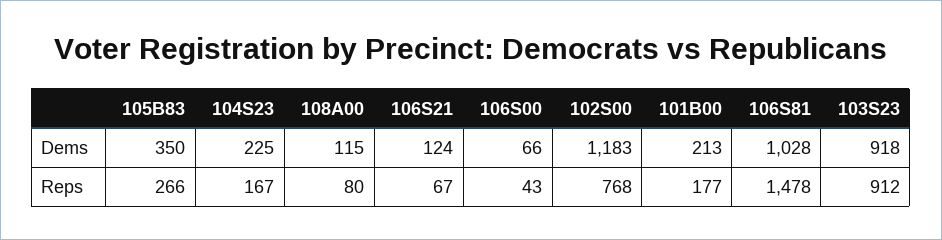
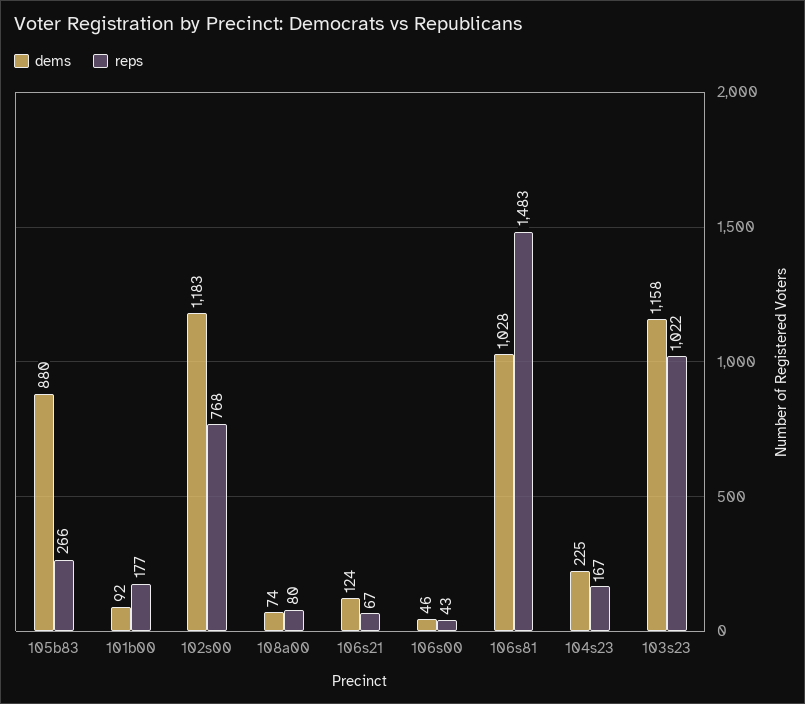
Dems, 105B83: 350 -> 880
Dems, 108A00: 115 -> 74
Dems, 106S00: 66 -> 46
Dems, 101B00: 213 -> 92
Dems, 103S23: 918 -> 1158
Reps, 106S81: 1478 -> 1483
Reps, 103S23: 912 -> 1022

